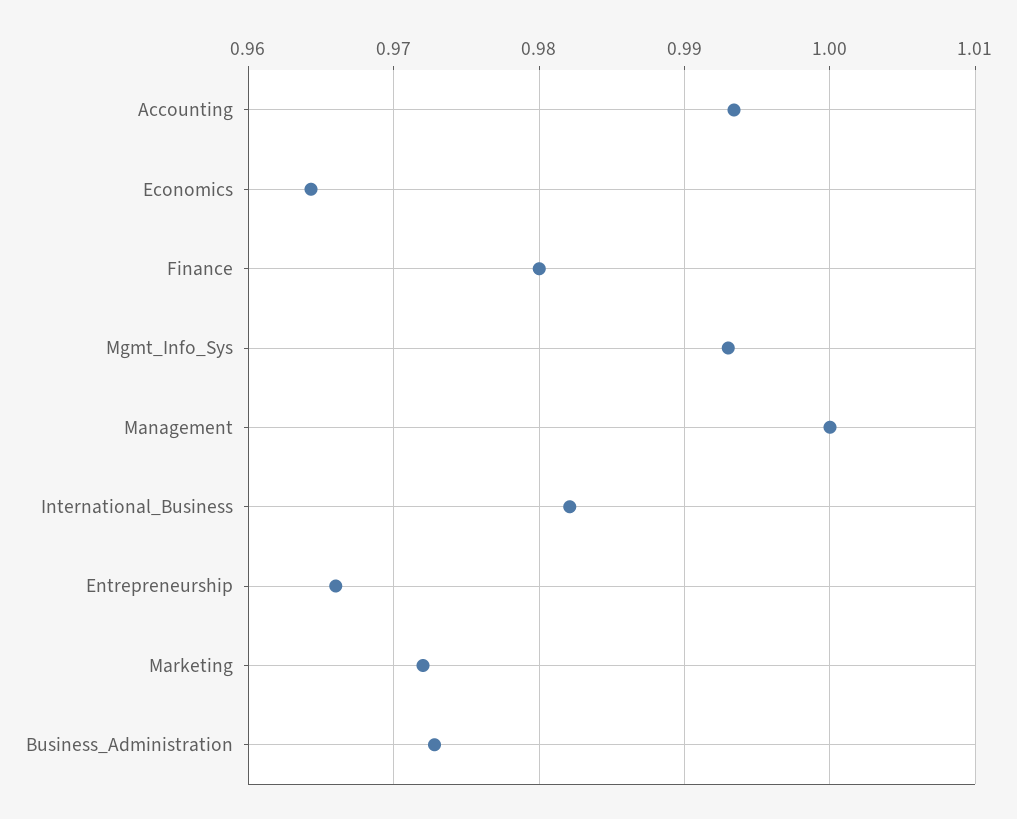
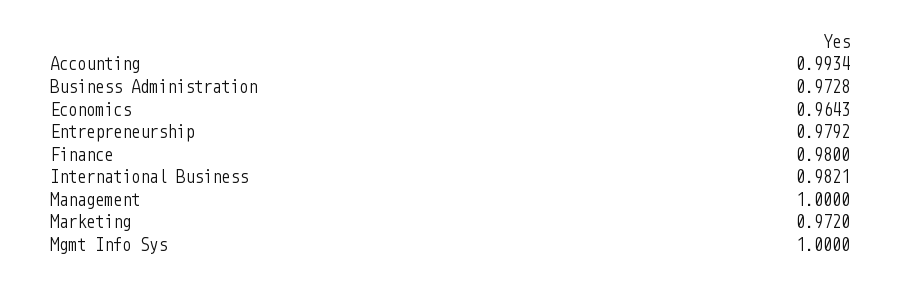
Mgmt_Info_Sys: 0.993 -> 1
Entrepreneurship: 0.966 -> 0.9792

